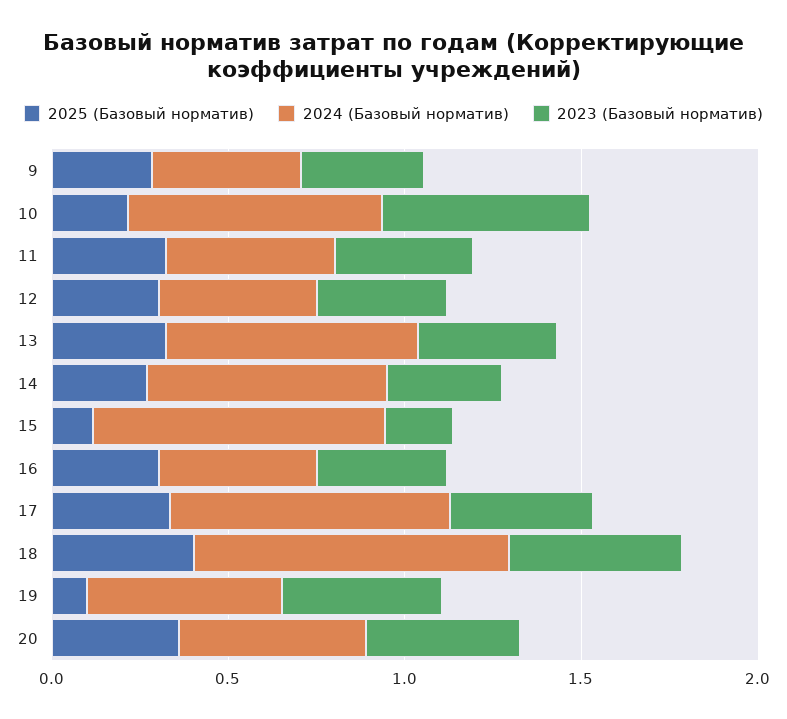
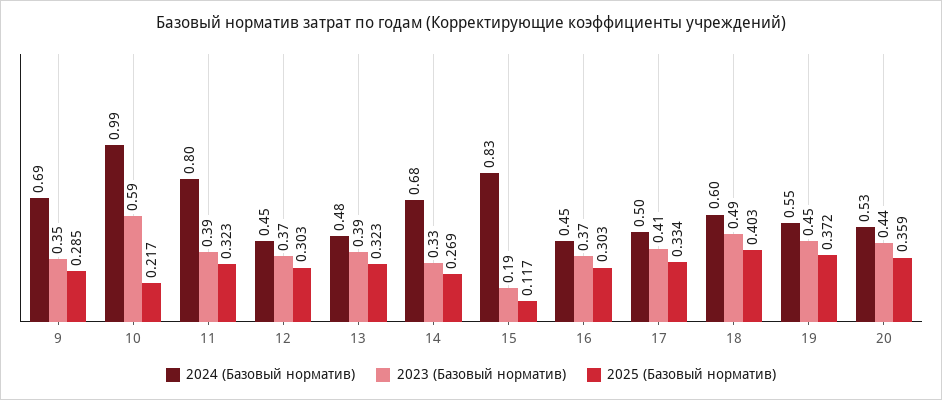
2024 (Базовый норматив), 9: 0.4 -> 0.69
2024 (Базовый норматив), 10: 0.7 -> 0.99
2024 (Базовый норматив), 11: 0.5 -> 0.8
2024 (Базовый норматив), 13: 0.7 -> 0.48
2024 (Базовый норматив), 17: 0.8 -> 0.5
2024 (Базовый норматив), 18: 0.9 -> 0.6
2025 (Базовый норматив), 19: 0.1 -> 0.372

